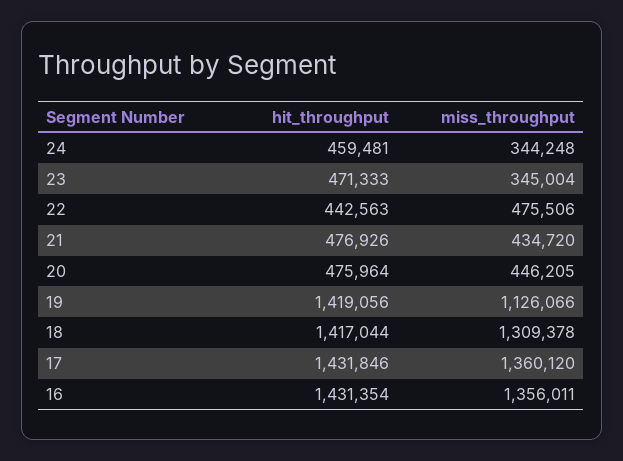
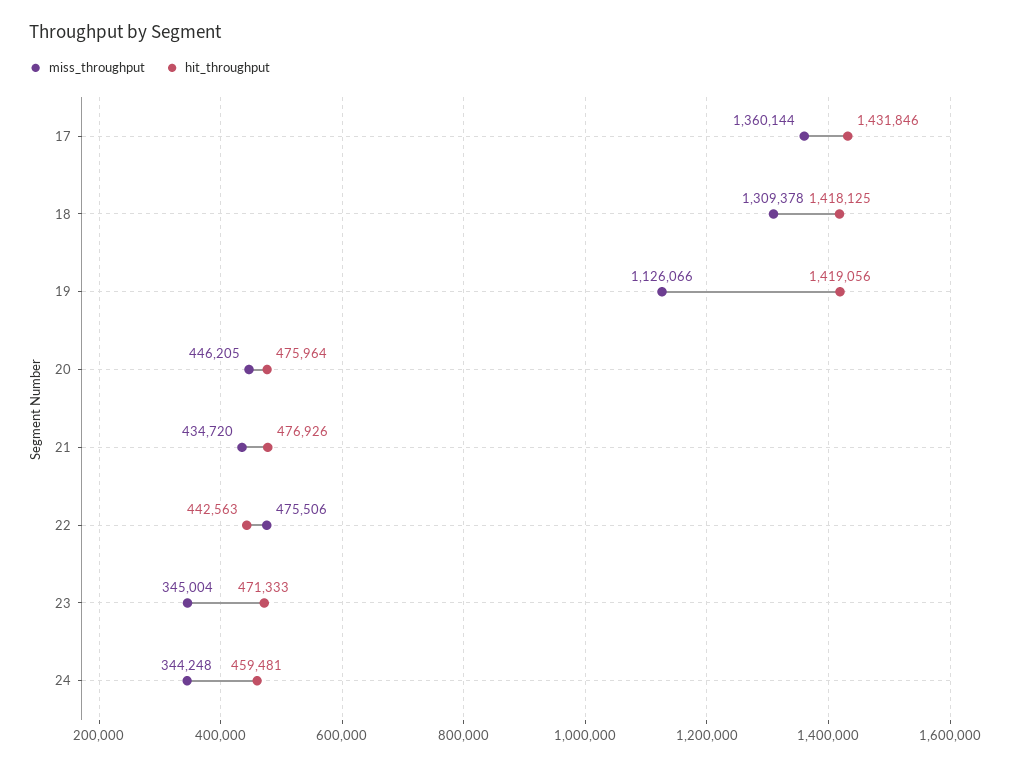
hit_throughput, 18: 1417044 -> 1418125
miss_throughput, 17: 1360120 -> 1360144
hit_throughput, 16: 1431354 -> none
miss_throughput, 16: 1356011 -> none

